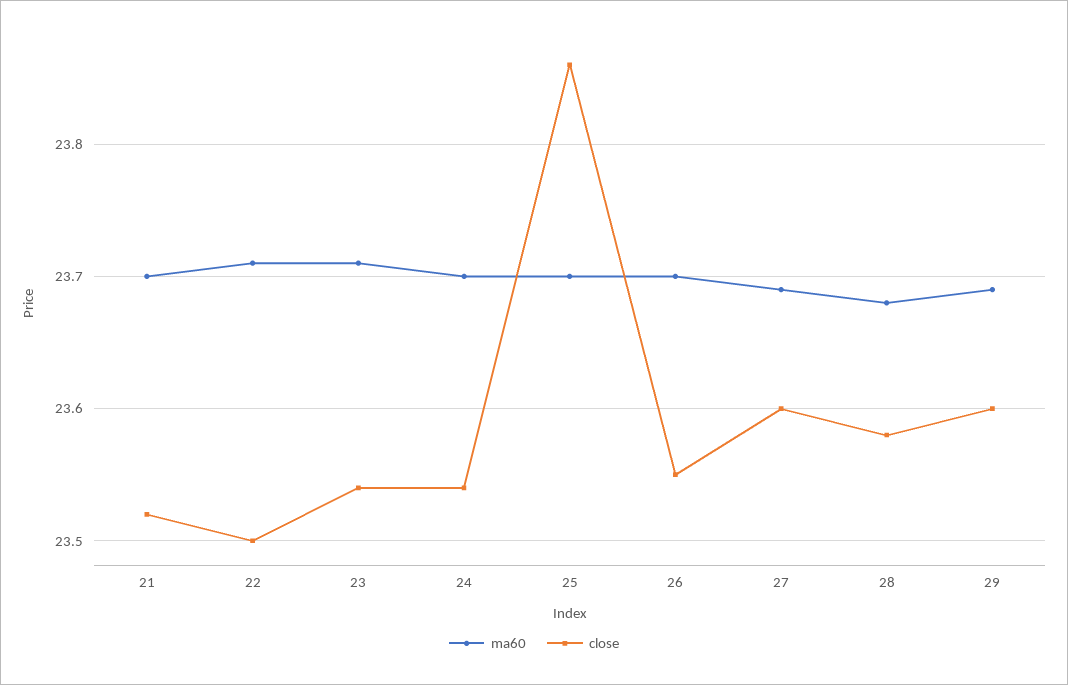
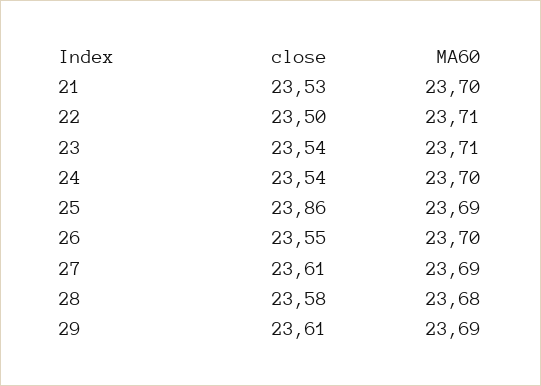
close, 21: 23.52 -> 23.53
ma60, 25: 23.7 -> 23.69
close, 27: 23.6 -> 23.61
close, 29: 23.6 -> 23.61

